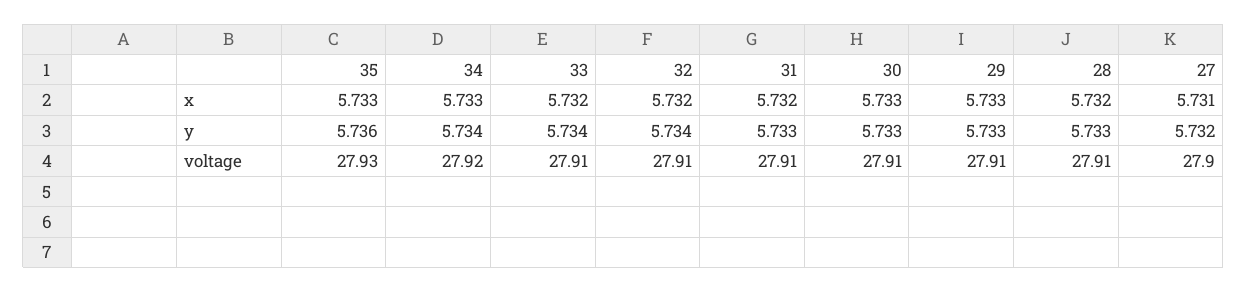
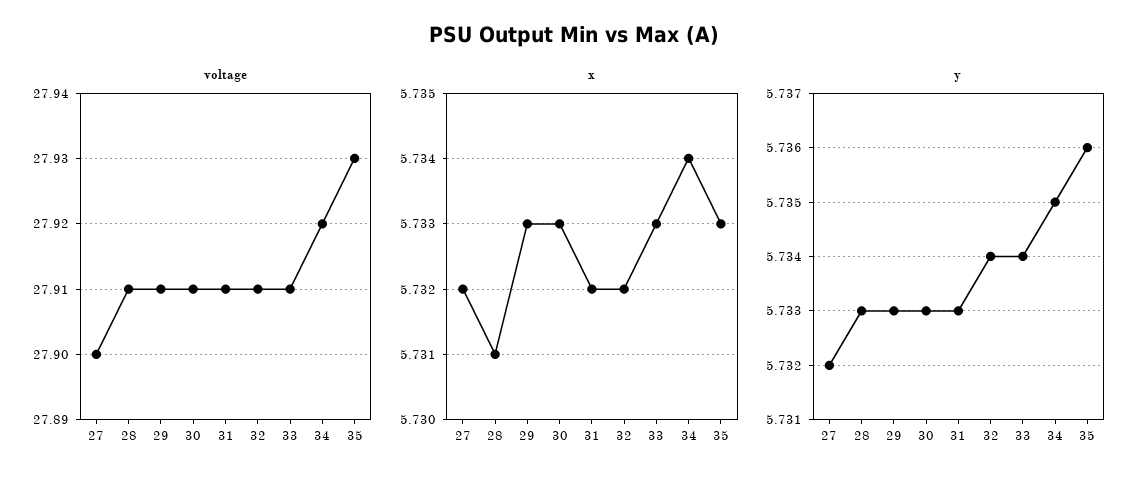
x, 34: 5.733 -> 5.734
x, 33: 5.732 -> 5.733
x, 28: 5.732 -> 5.731
x, 27: 5.731 -> 5.732
y, 34: 5.734 -> 5.735

